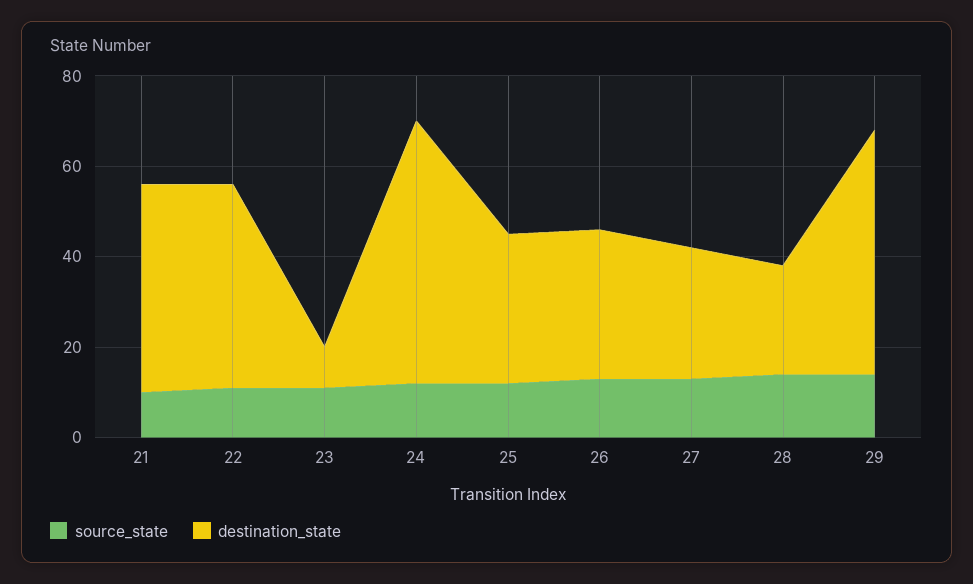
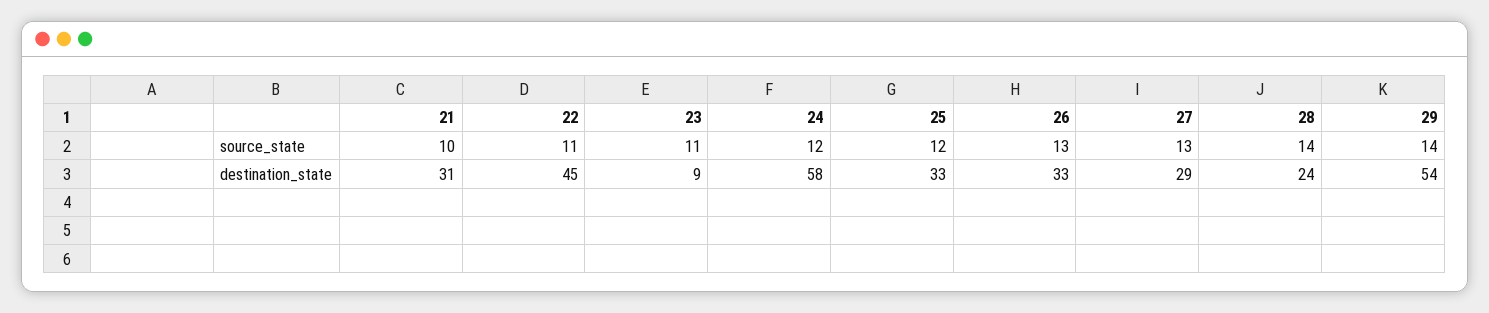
destination_state, 21: 45 -> 31

